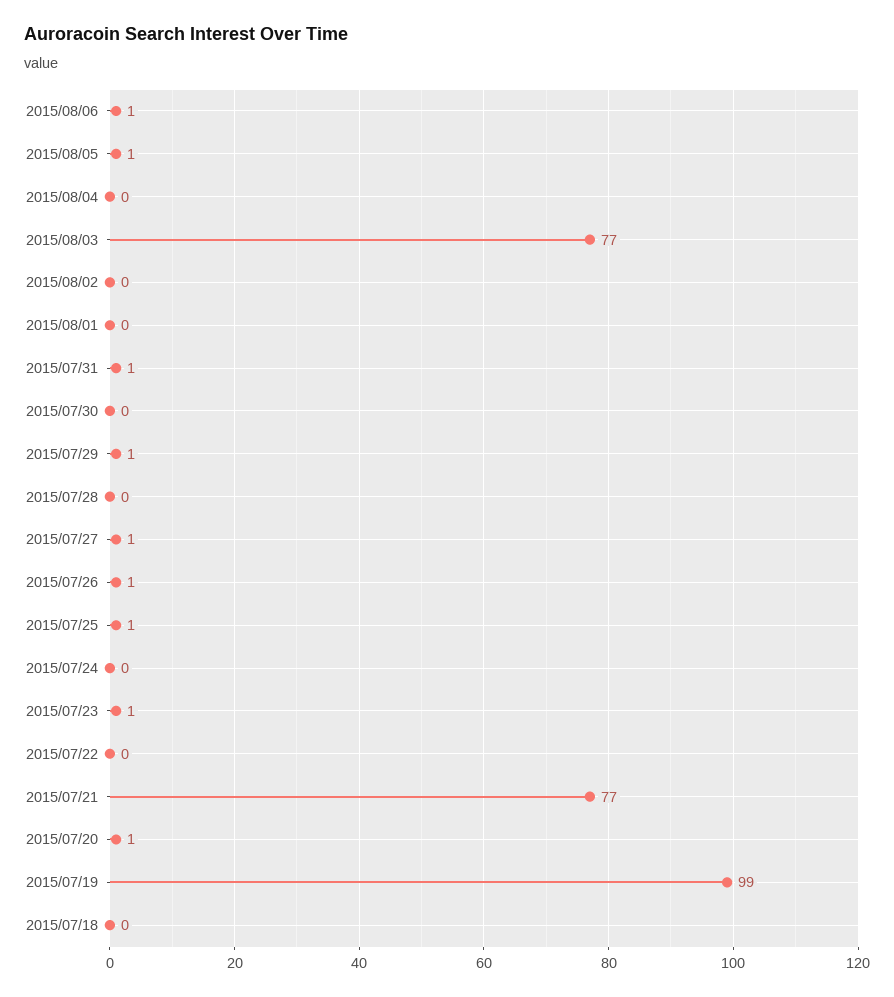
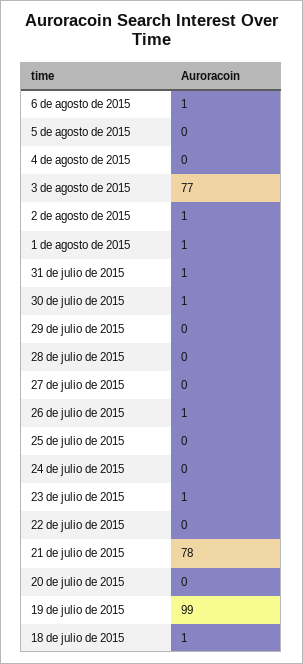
2015/08/05: 1 -> 0
2015/08/02: 0 -> 1
2015/08/01: 0 -> 1
2015/07/30: 0 -> 1
2015/07/29: 1 -> 0
2015/07/27: 1 -> 0
2015/07/25: 1 -> 0
2015/07/21: 77 -> 78
2015/07/20: 1 -> 0
2015/07/18: 0 -> 1

